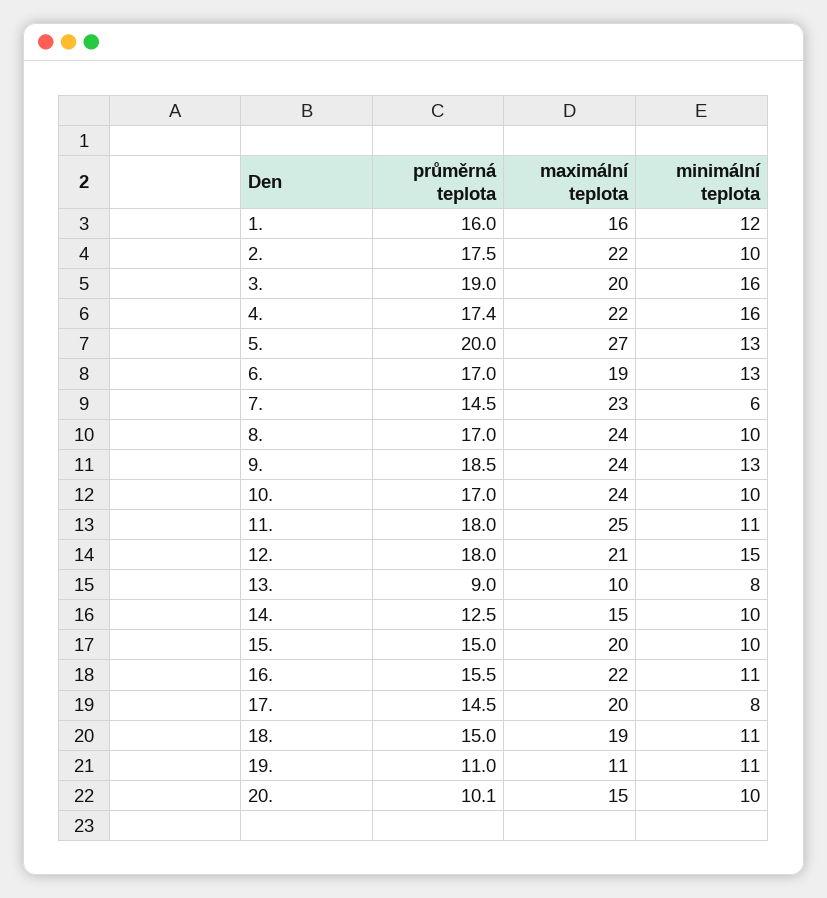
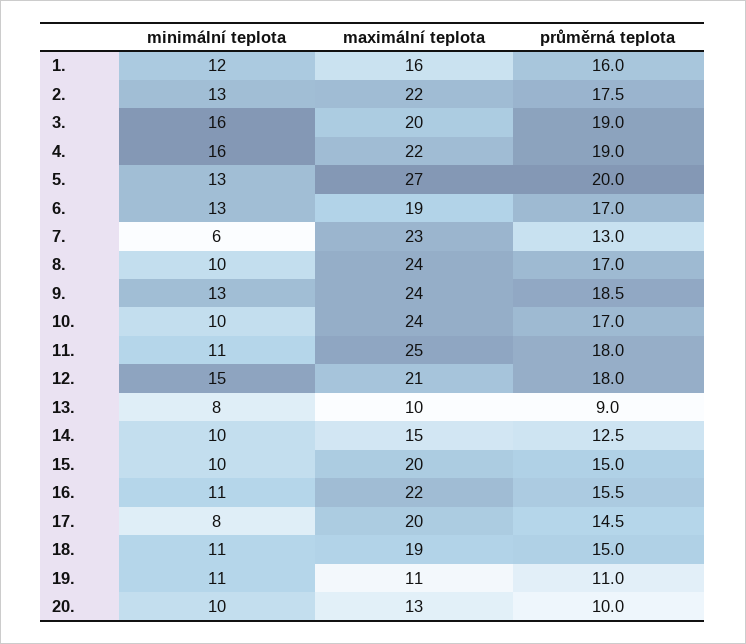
minimální teplota, 2.: 10 -> 13
průměrná teplota, 4.: 17.4 -> 19
průměrná teplota, 7.: 14.5 -> 13
průměrná teplota, 20.: 10.1 -> 10
maximální teplota, 20.: 15 -> 13

